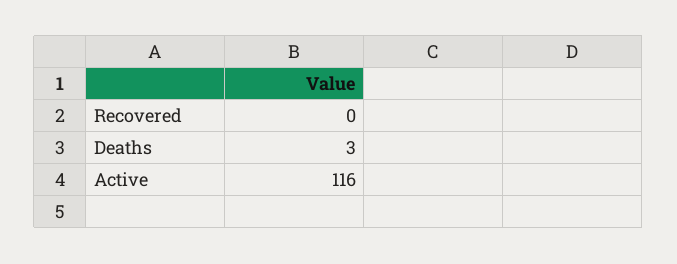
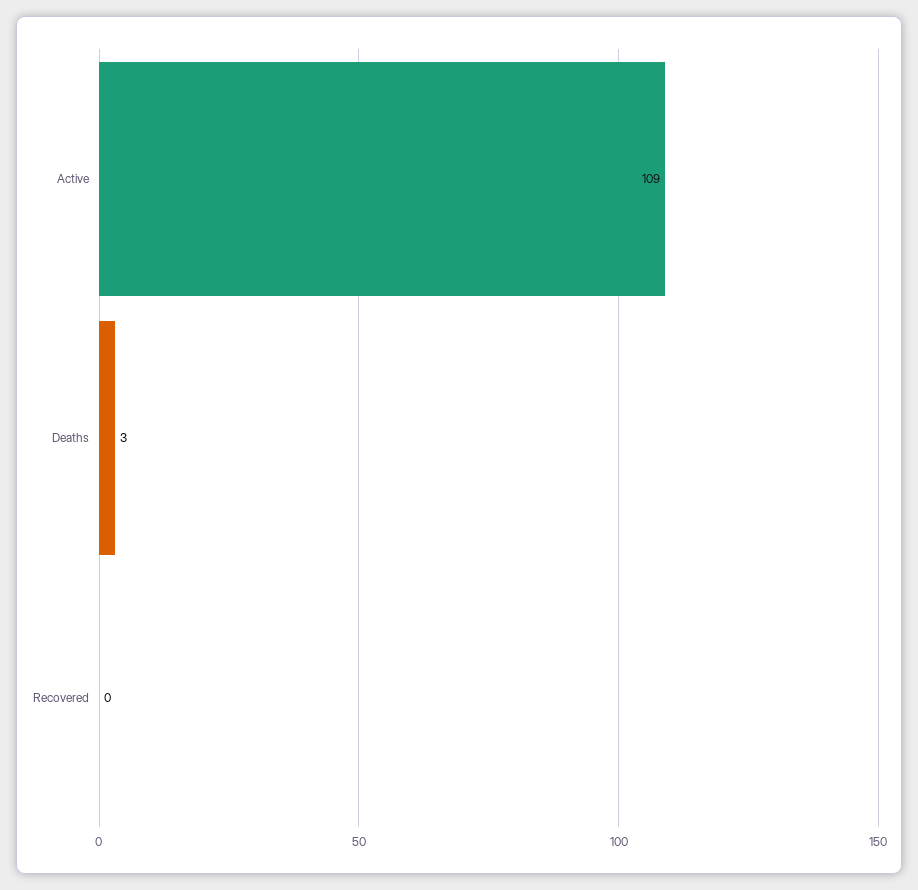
Active: 116 -> 109

